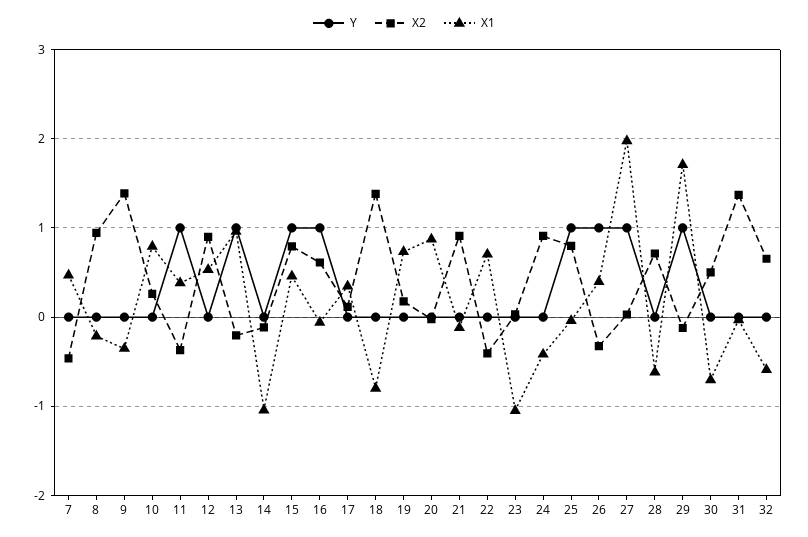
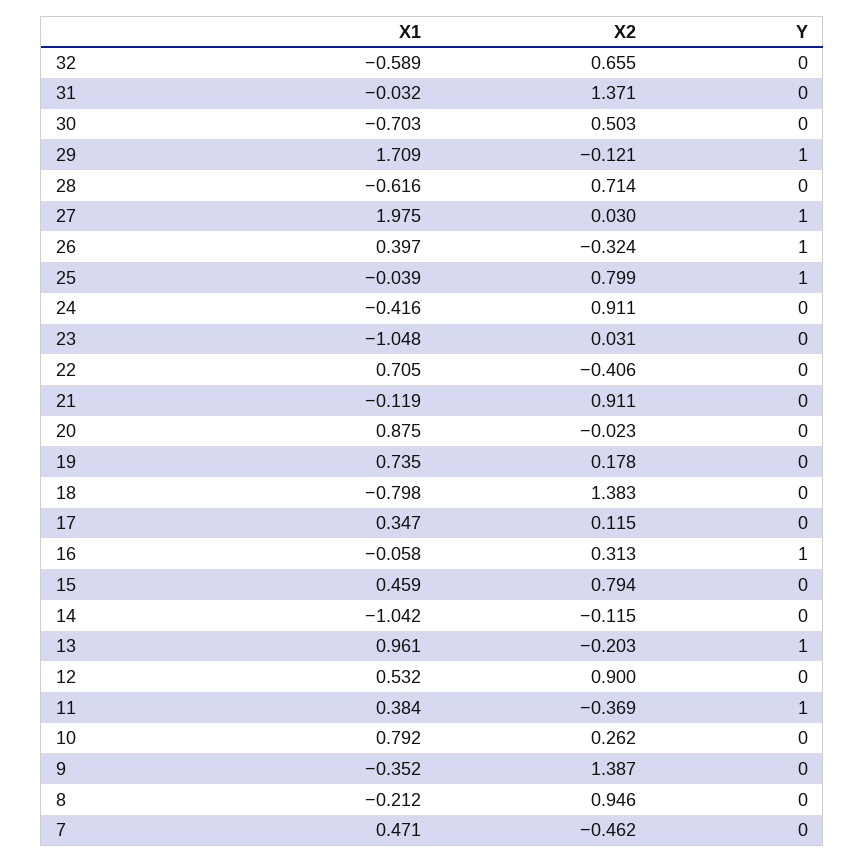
Y, 15: 1 -> 0
X2, 16: 0.6 -> 0.313

